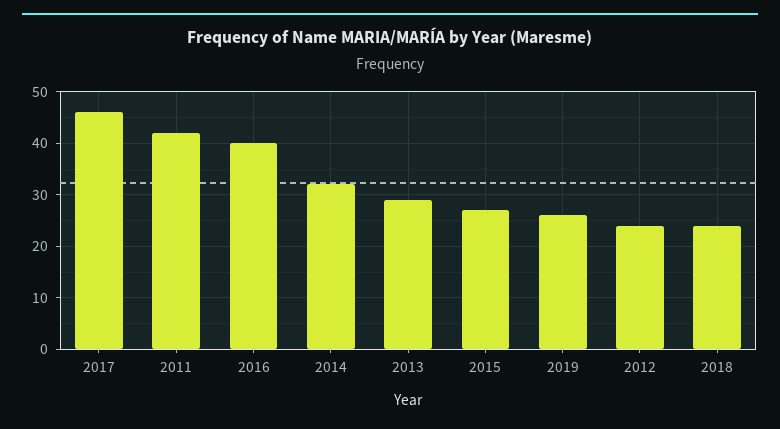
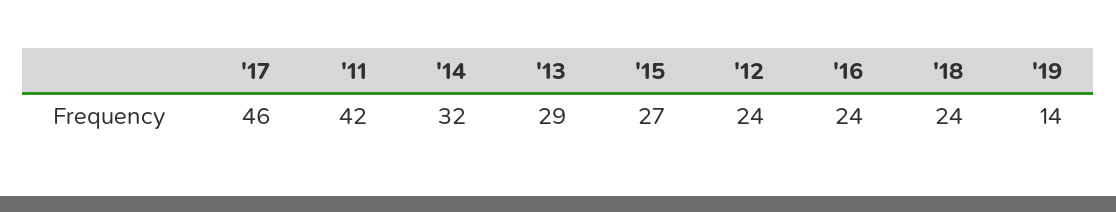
2016: 40 -> 24
2019: 25 -> 14

